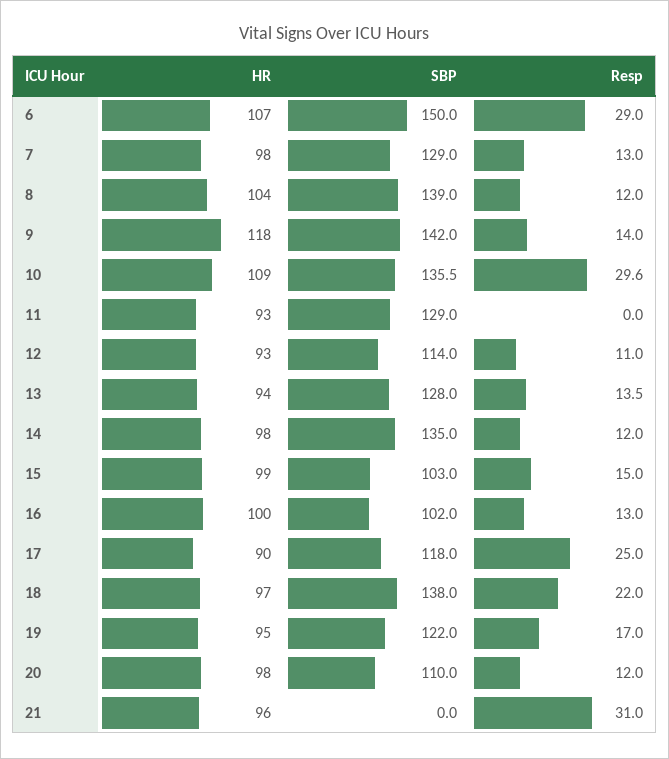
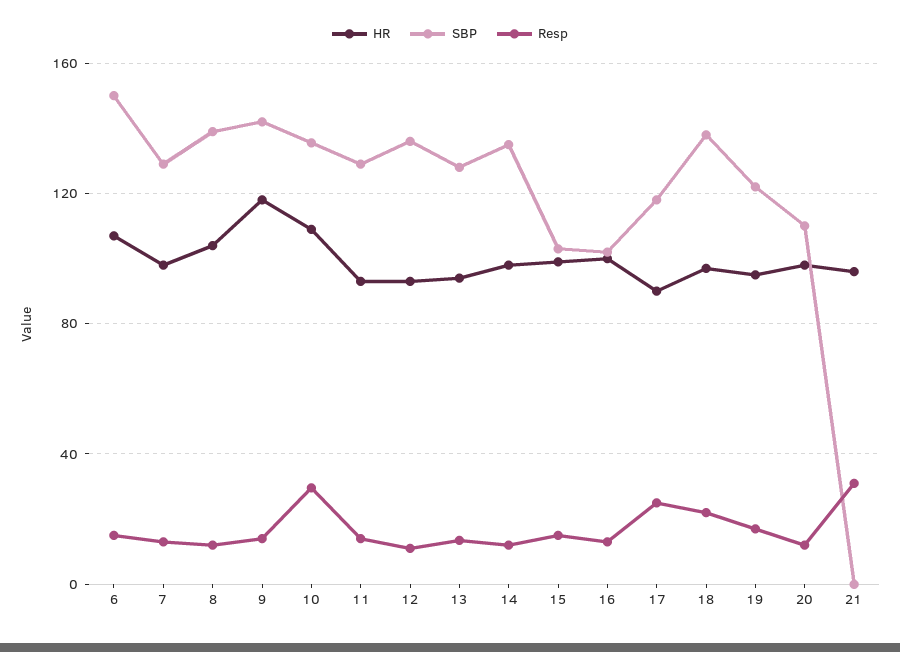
Resp, 6: 29 -> 15
Resp, 11: 0 -> 15
SBP, 12: 114 -> 135

